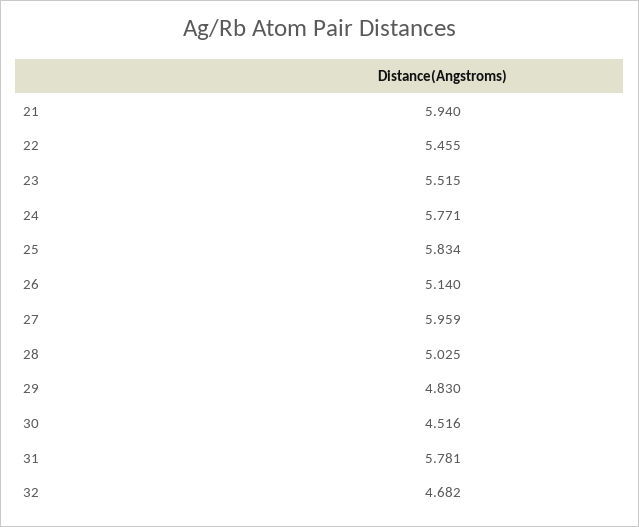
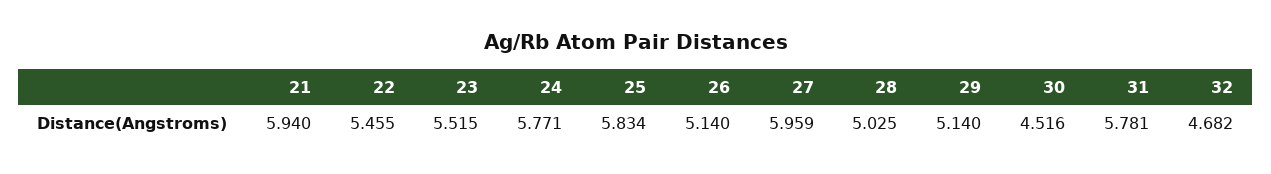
29: 4.83 -> 5.14

